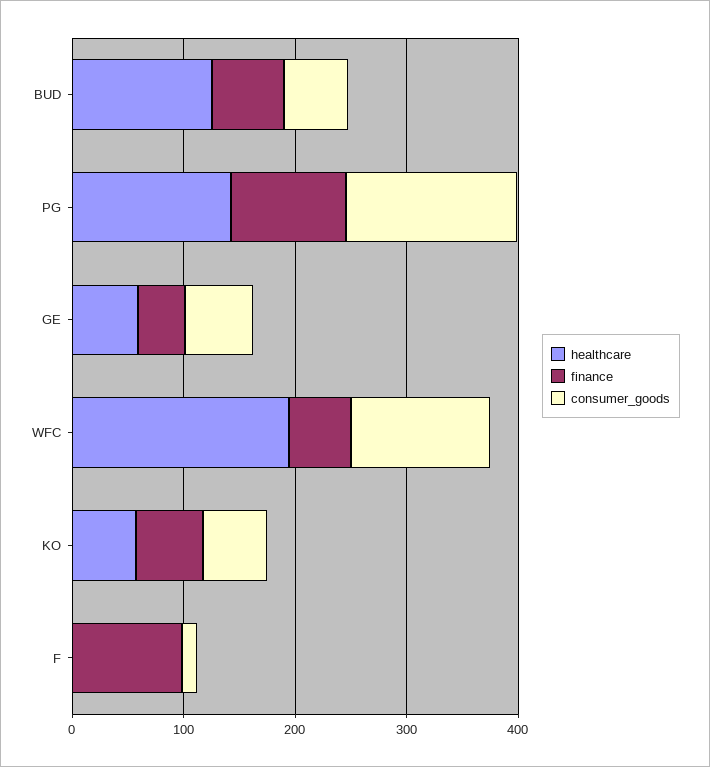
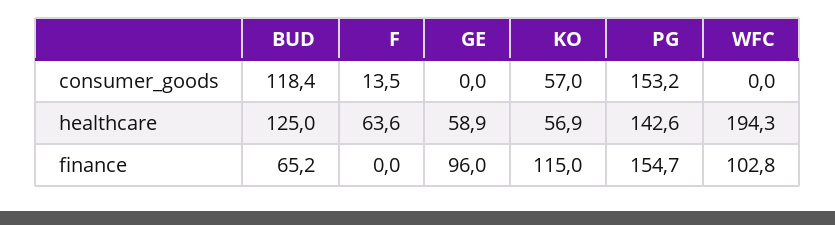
consumer_goods, BUD: 60 -> 118.4
finance, PG: 100 -> 154.7
finance, GE: 40 -> 96
consumer_goods, GE: 60 -> 0
finance, WFC: 60 -> 102.8
consumer_goods, WFC: 120 -> 0
finance, KO: 60 -> 115
healthcare, F: 0 -> 63.6
finance, F: 100 -> 0

